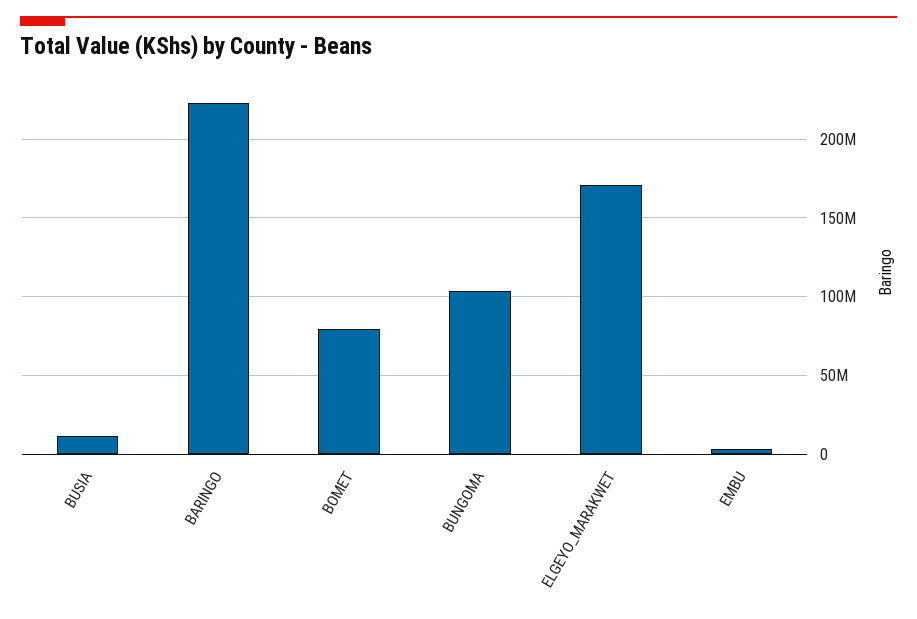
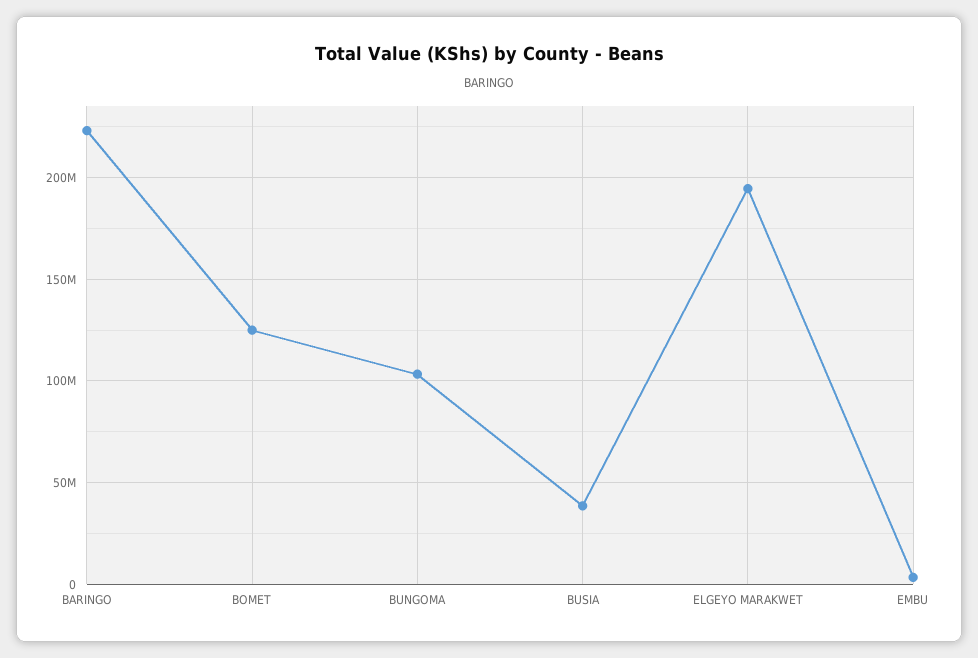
BUSIA: 10000000 -> 40000000
BOMET: 80000000 -> 125000000
ELGEYO_MARAKWET: 170000000 -> 195000000

